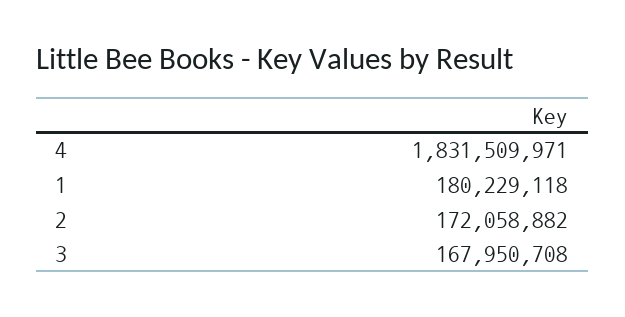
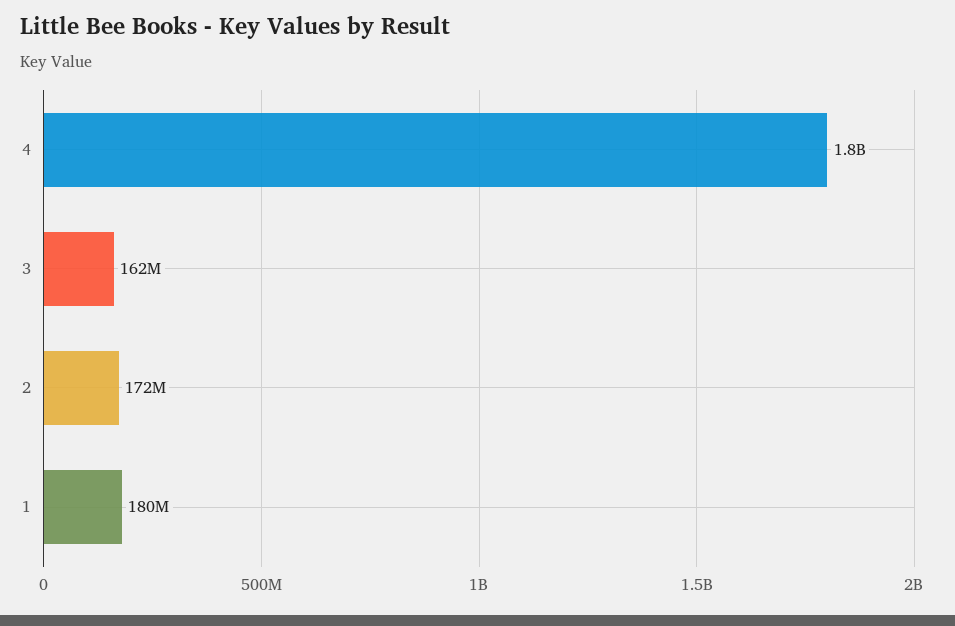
3: 167950708 -> 162000000

